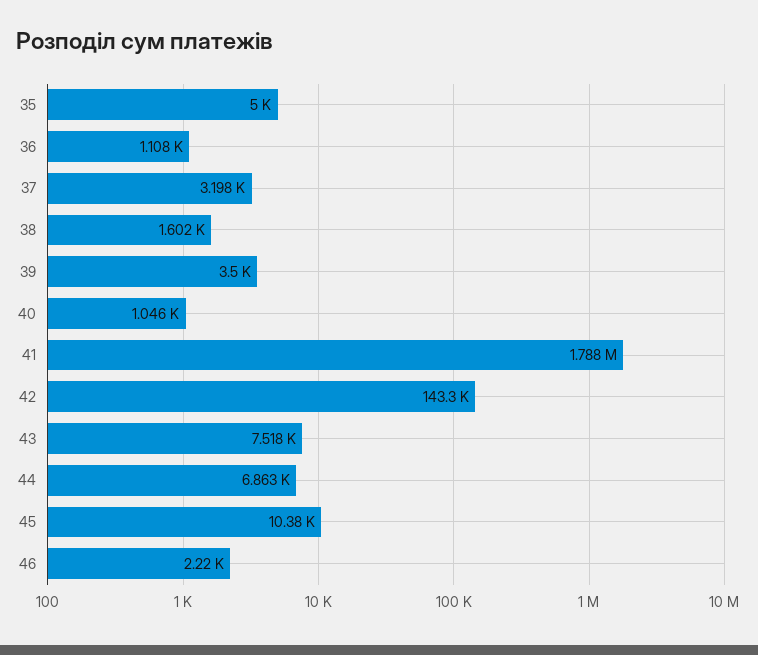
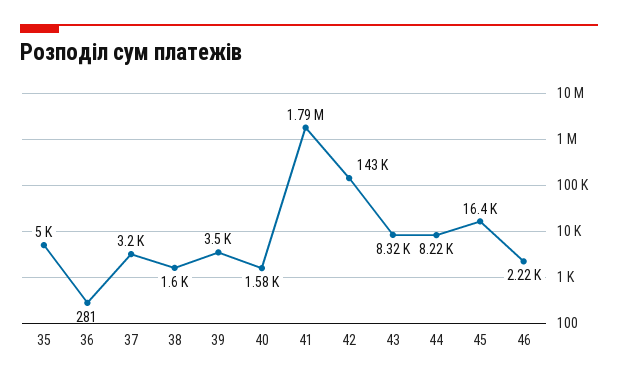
36: 1108 -> 281
40: 1046 -> 1580
43: 7518 -> 8320
44: 6863 -> 8220
45: 10380 -> 16400

